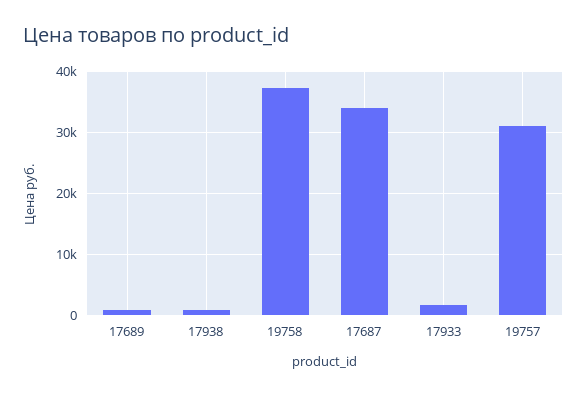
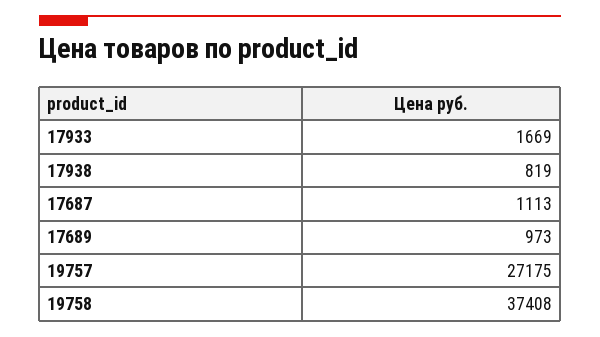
17687: 34000 -> 1113
19757: 31000 -> 27175

